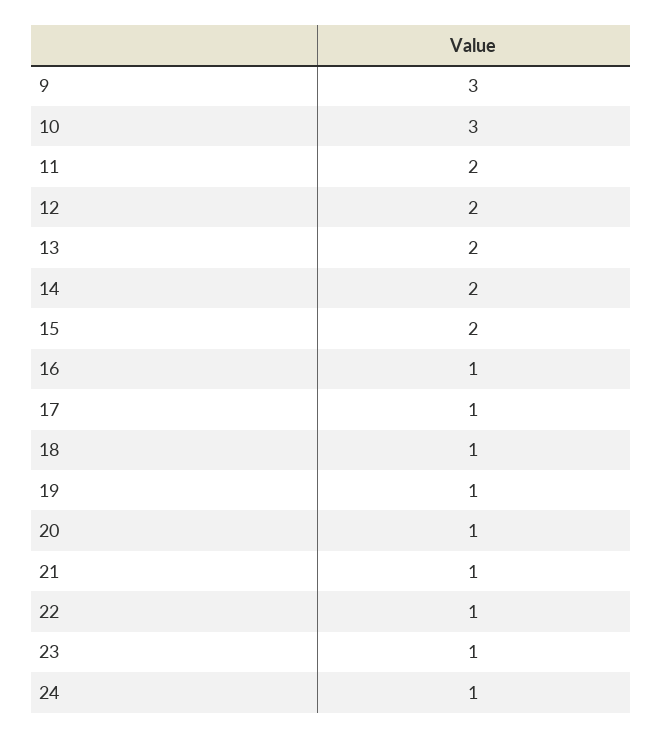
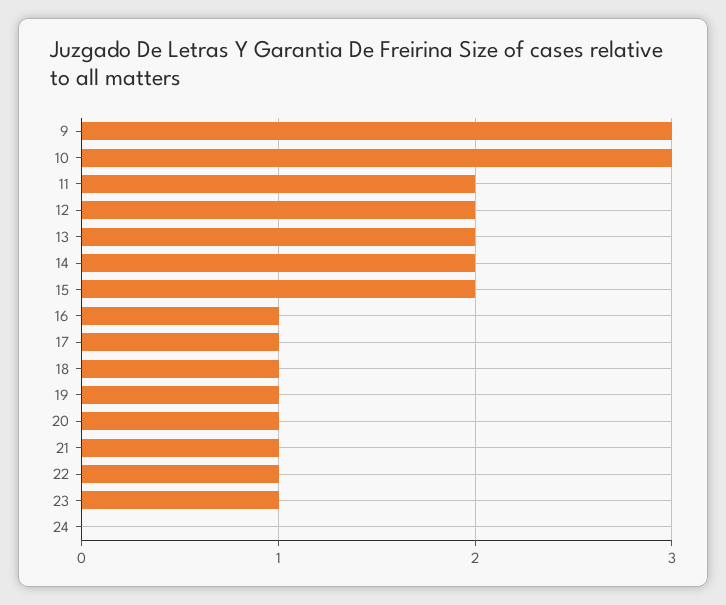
24: 1 -> 0

